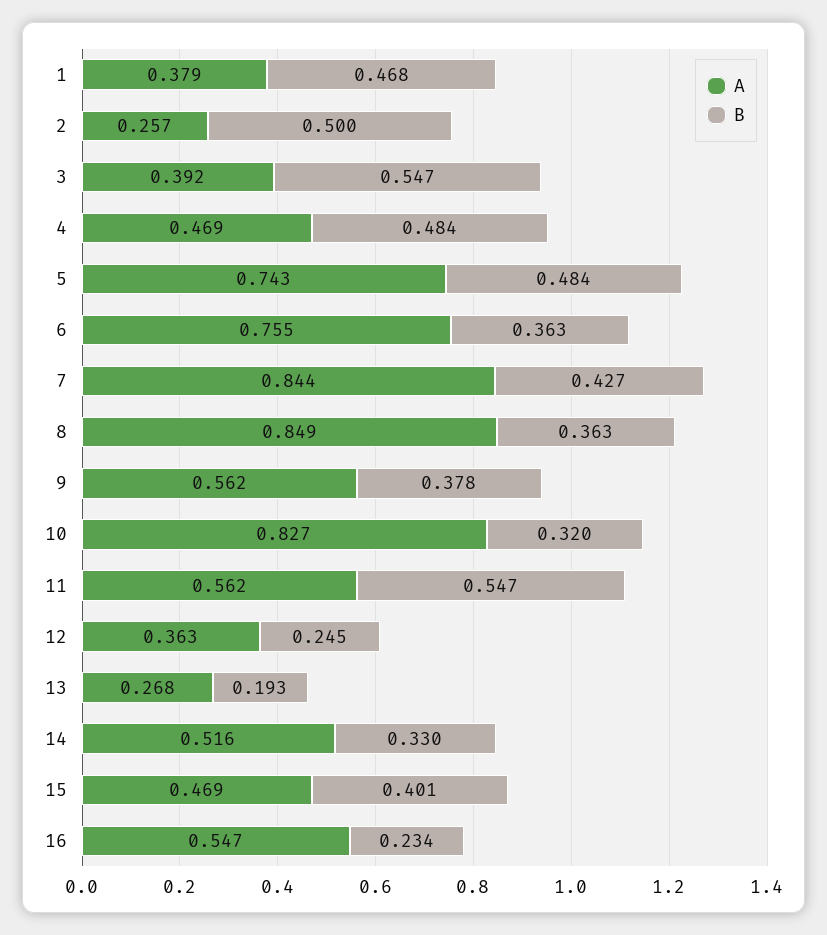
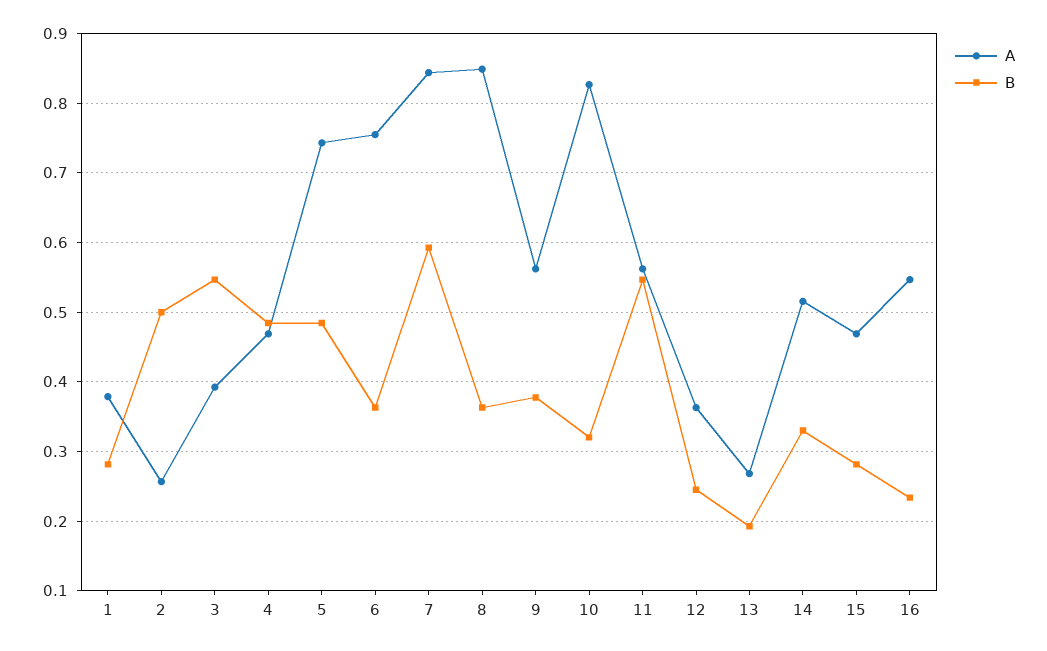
B, 1: 0.468 -> 0.28
B, 7: 0.427 -> 0.59
B, 15: 0.401 -> 0.28

